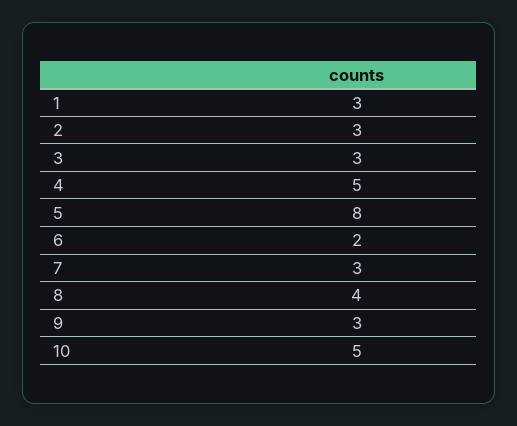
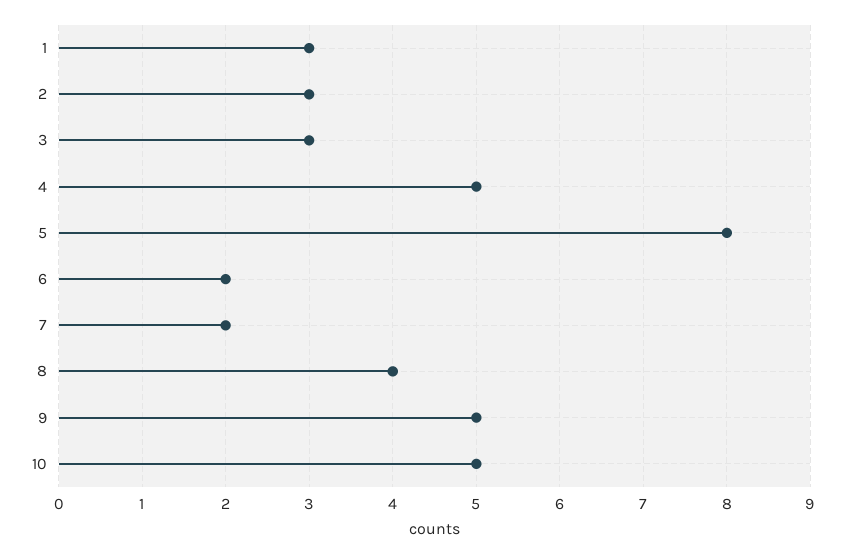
7: 3 -> 2
9: 3 -> 5

